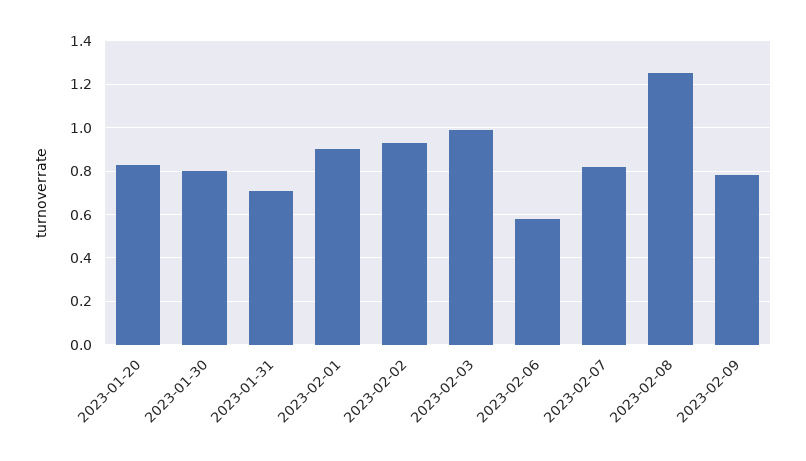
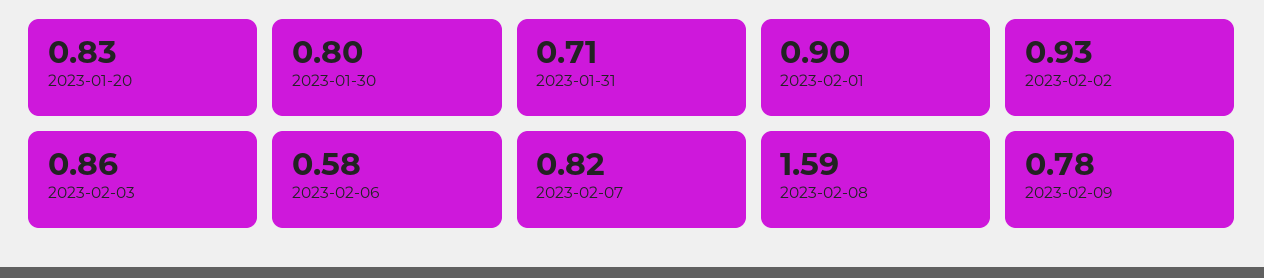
2023-02-03: 1 -> 0.86
2023-02-08: 1.25 -> 1.59

